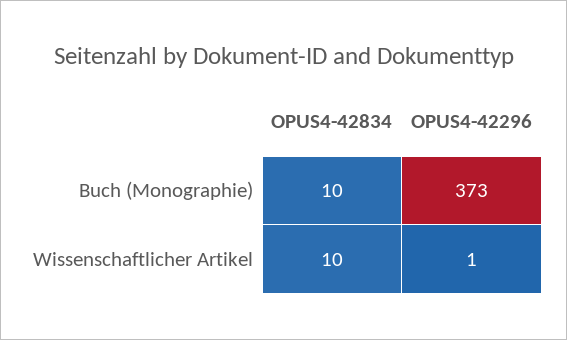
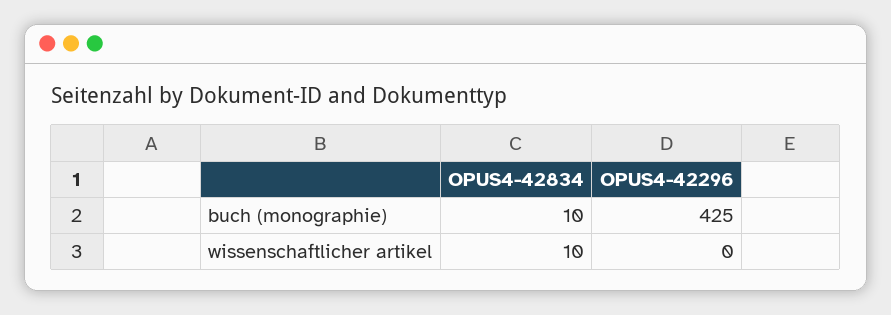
OPUS4-42296, Buch (Monographie): 373 -> 425
OPUS4-42296, Wissenschaftlicher Artikel: 1 -> 0

